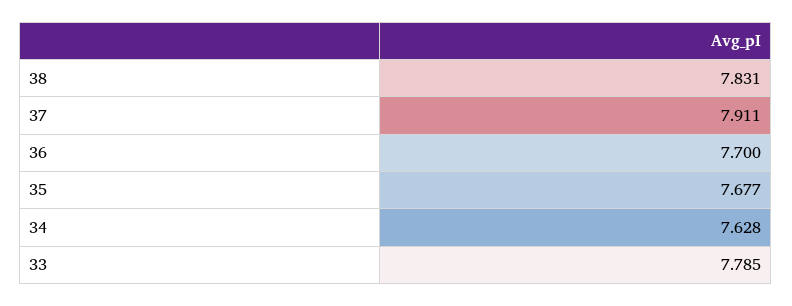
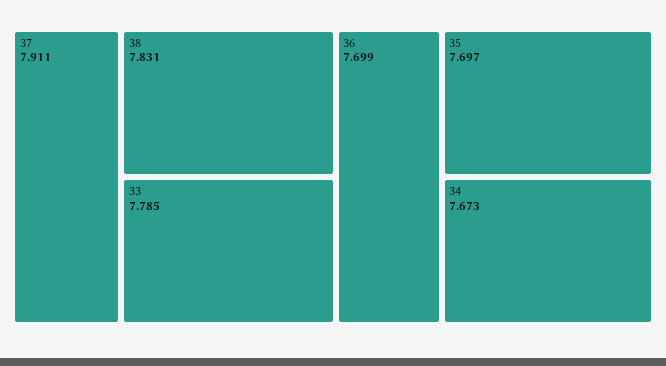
36: 7.7 -> 7.699
35: 7.677 -> 7.697
34: 7.628 -> 7.673

